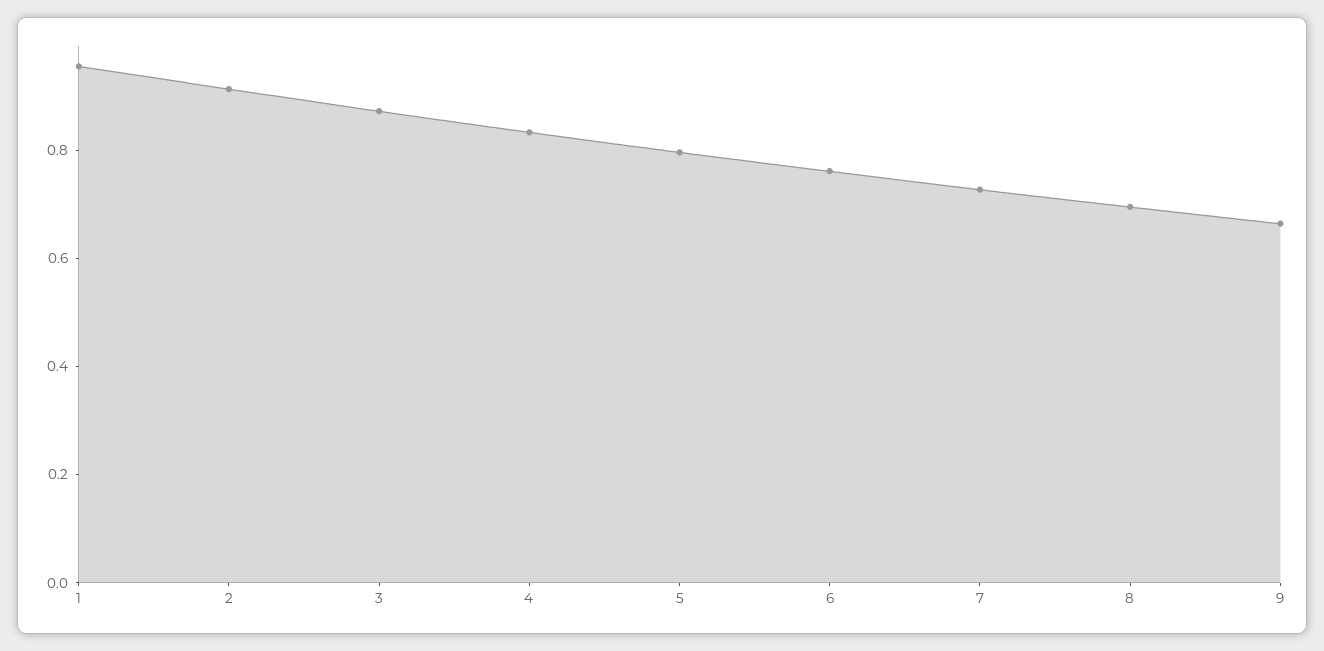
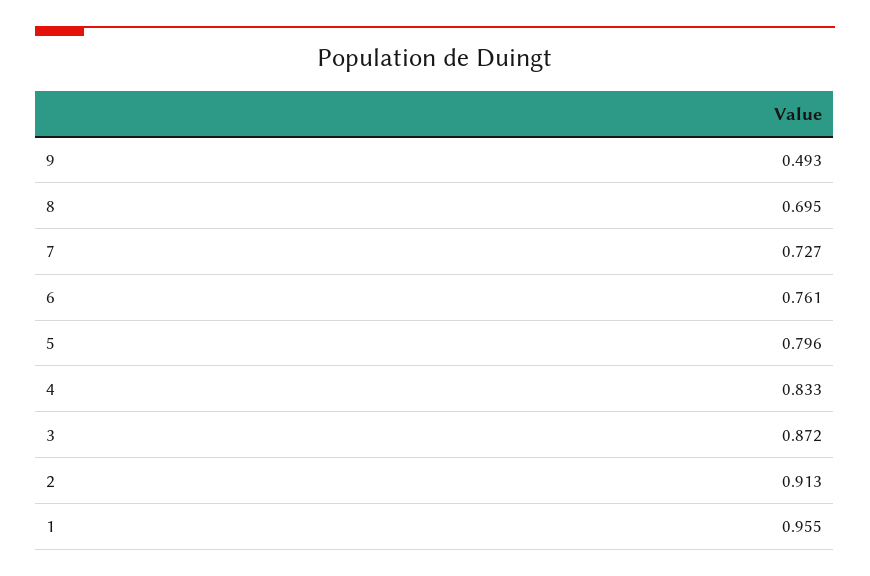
9: 0.65 -> 0.493

